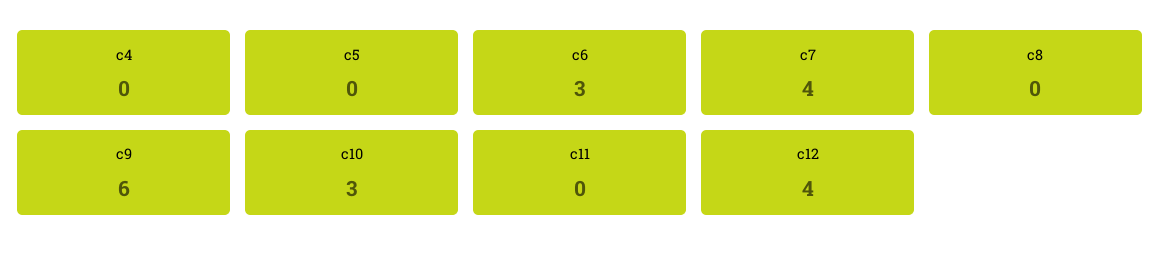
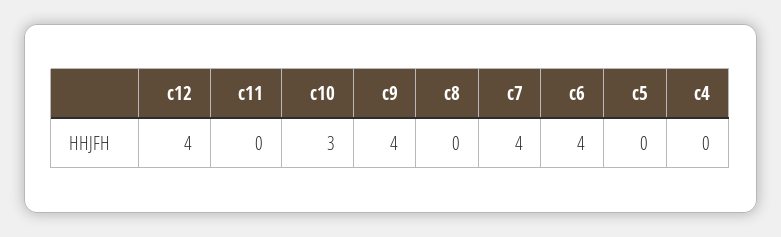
c6: 3 -> 4
c9: 6 -> 4

